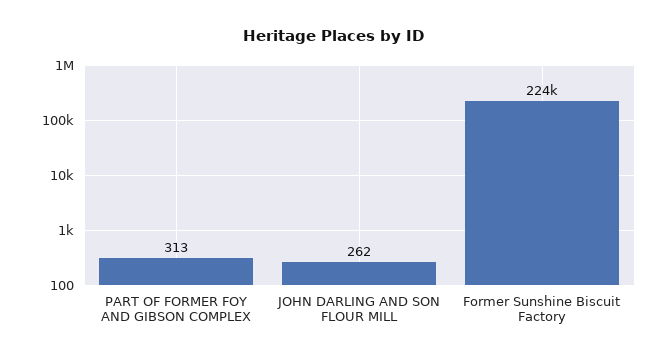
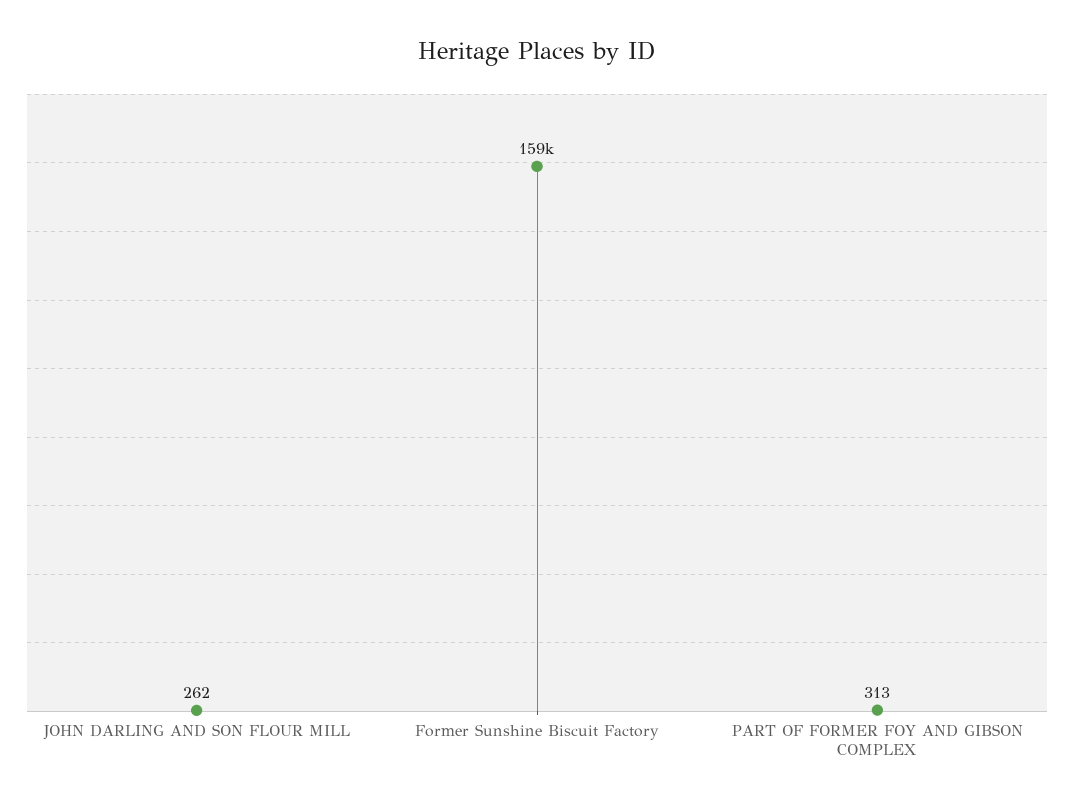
Former Sunshine Biscuit Factory: 224000 -> 159000

